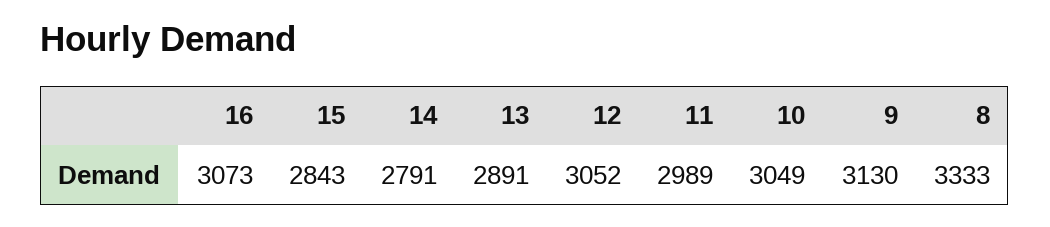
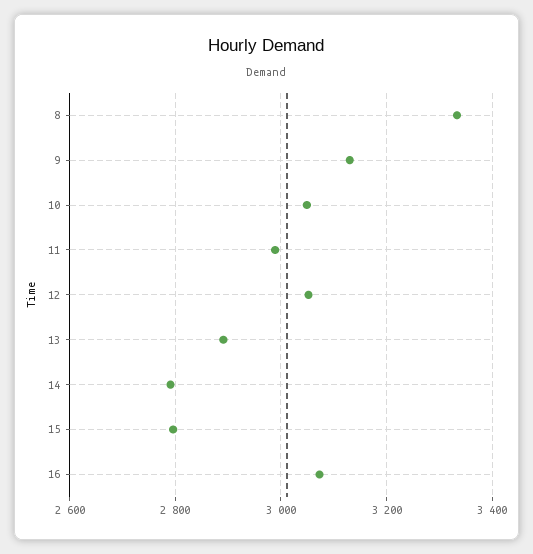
15: 2843 -> 2800

